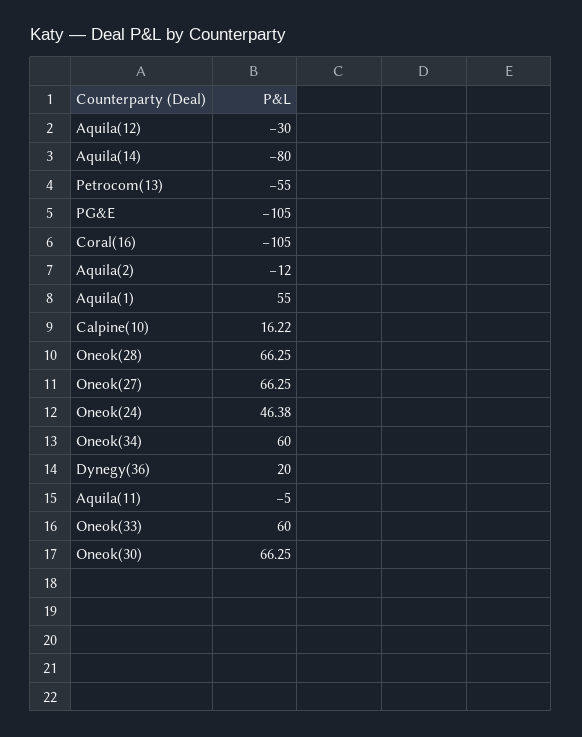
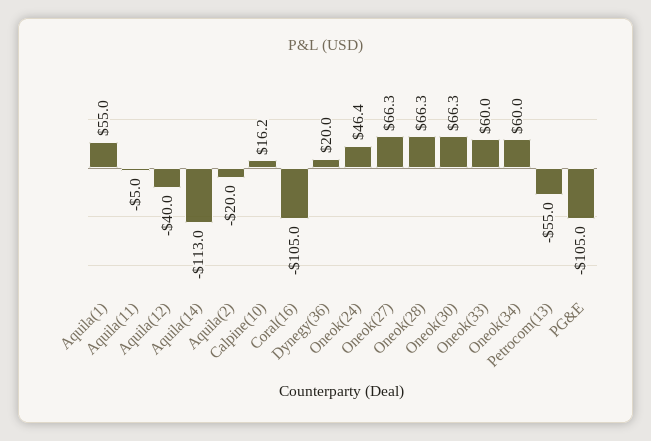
Aquila(12): -30 -> -40
Aquila(14): -80 -> -113
Aquila(2): -12 -> -20

